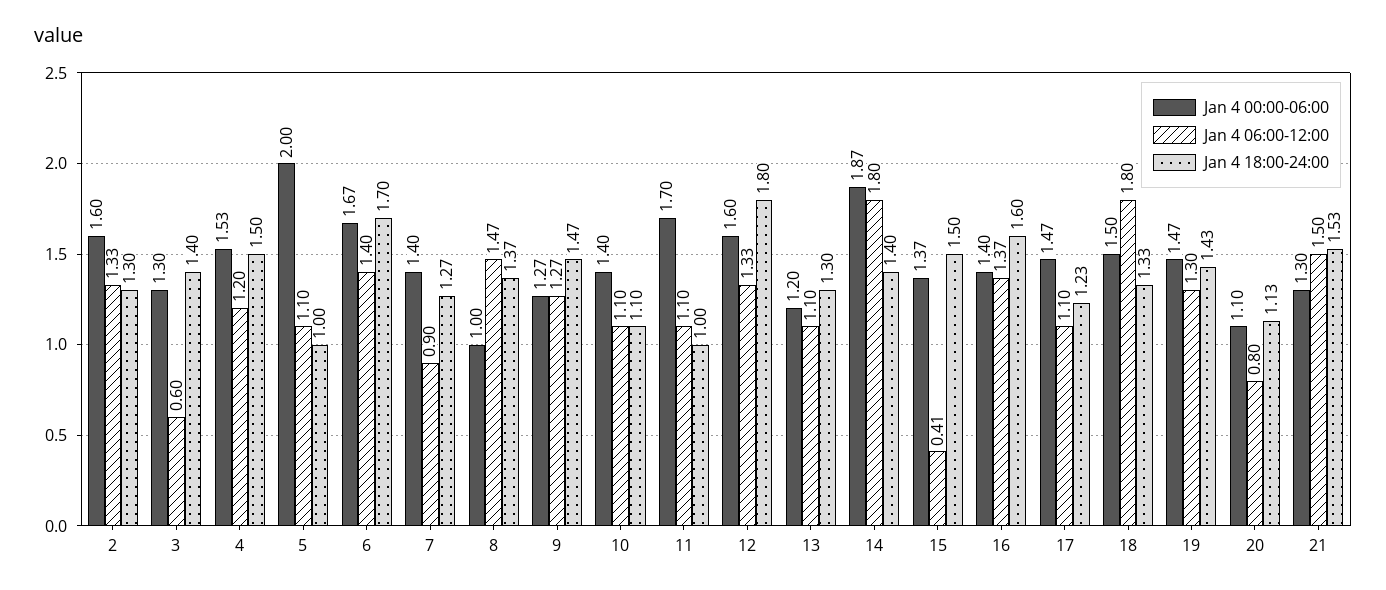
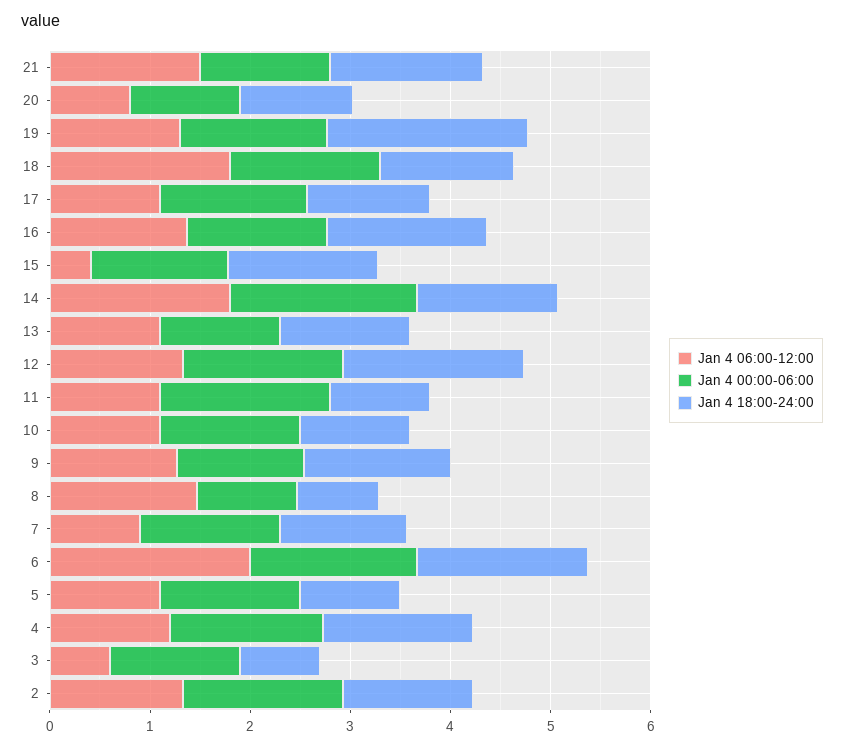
Jan 4 18:00-24:00, 3: 1.4 -> 0.8
Jan 4 00:00-06:00, 5: 2 -> 1.4
Jan 4 06:00-12:00, 6: 1.4 -> 2
Jan 4 18:00-24:00, 8: 1.37 -> 0.8
Jan 4 18:00-24:00, 19: 1.43 -> 2

